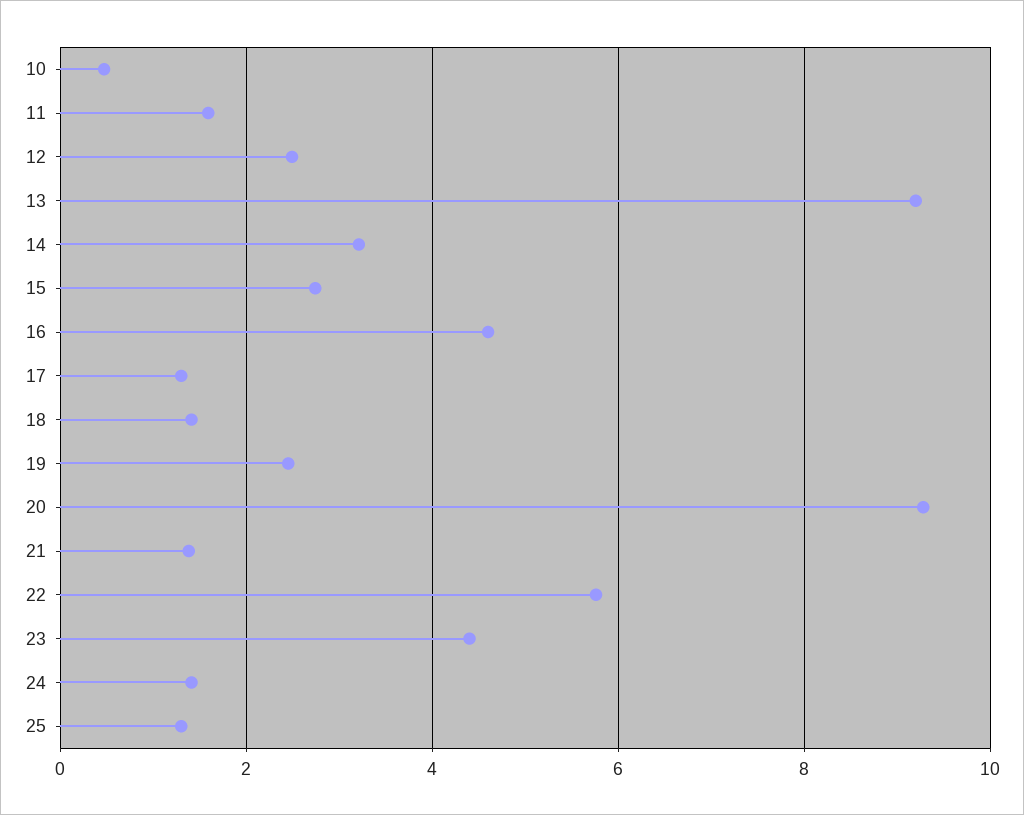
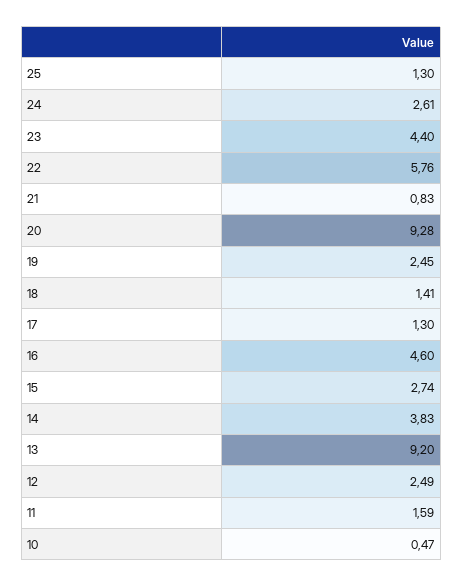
14: 3.2 -> 3.83
21: 1.4 -> 0.83
24: 1.4 -> 2.61

